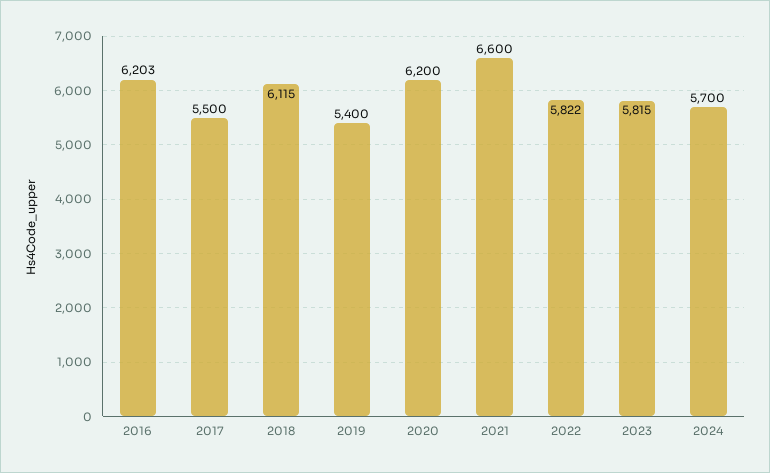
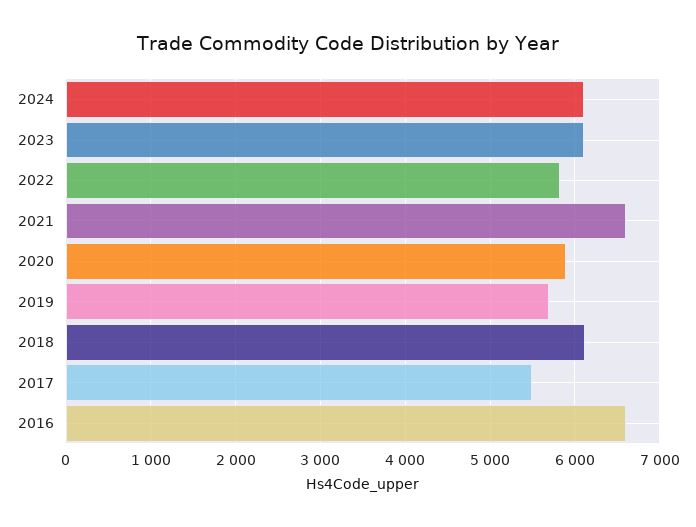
2016: 6203 -> 6600
2019: 5400 -> 5700
2020: 6200 -> 5900
2023: 5815 -> 6100
2024: 5700 -> 6100

